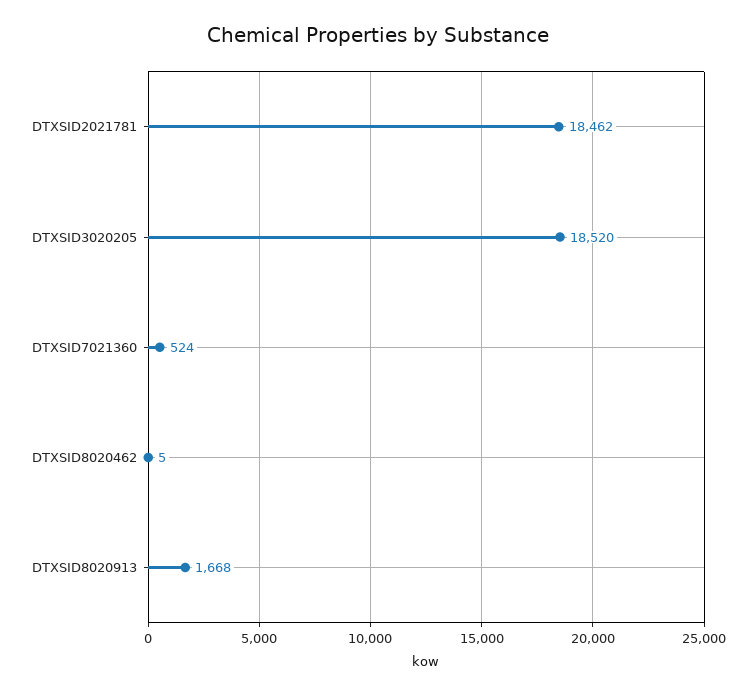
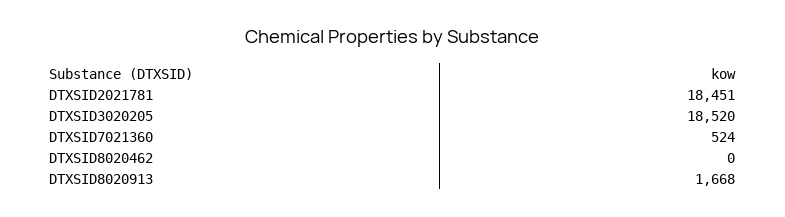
DTXSID2021781: 18462 -> 18451
DTXSID8020462: 5 -> 0

